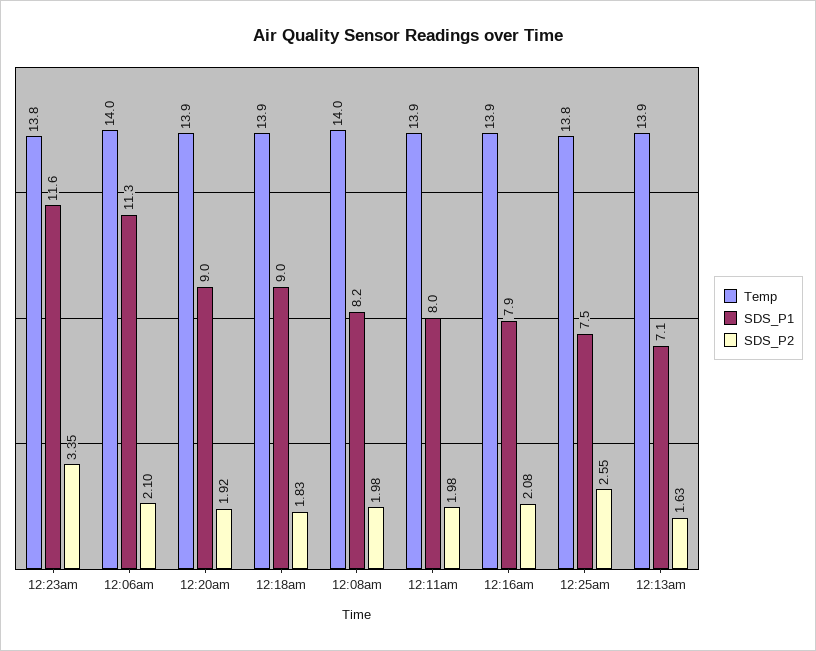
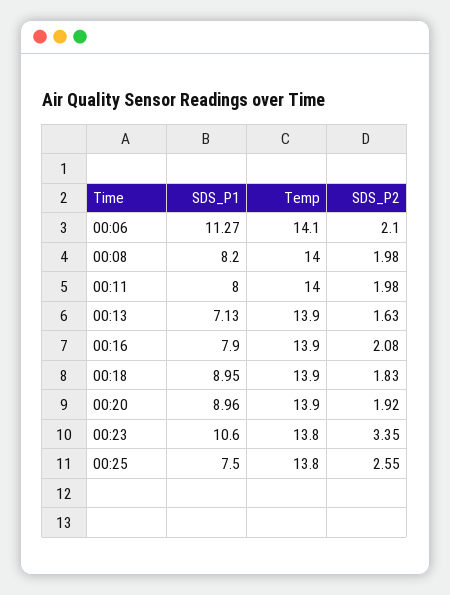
SDS_P1, 12:23am: 11.6 -> 10.6
Temp, 12:06am: 14 -> 14.1
Temp, 12:11am: 13.9 -> 14

